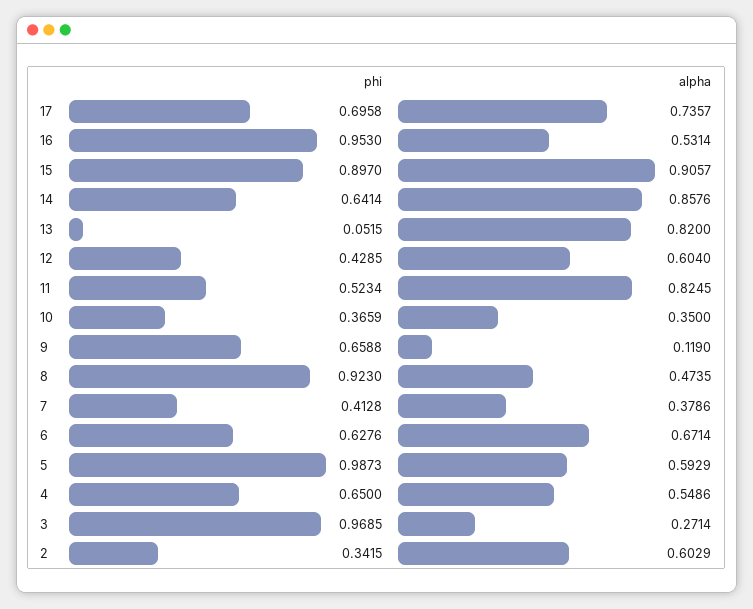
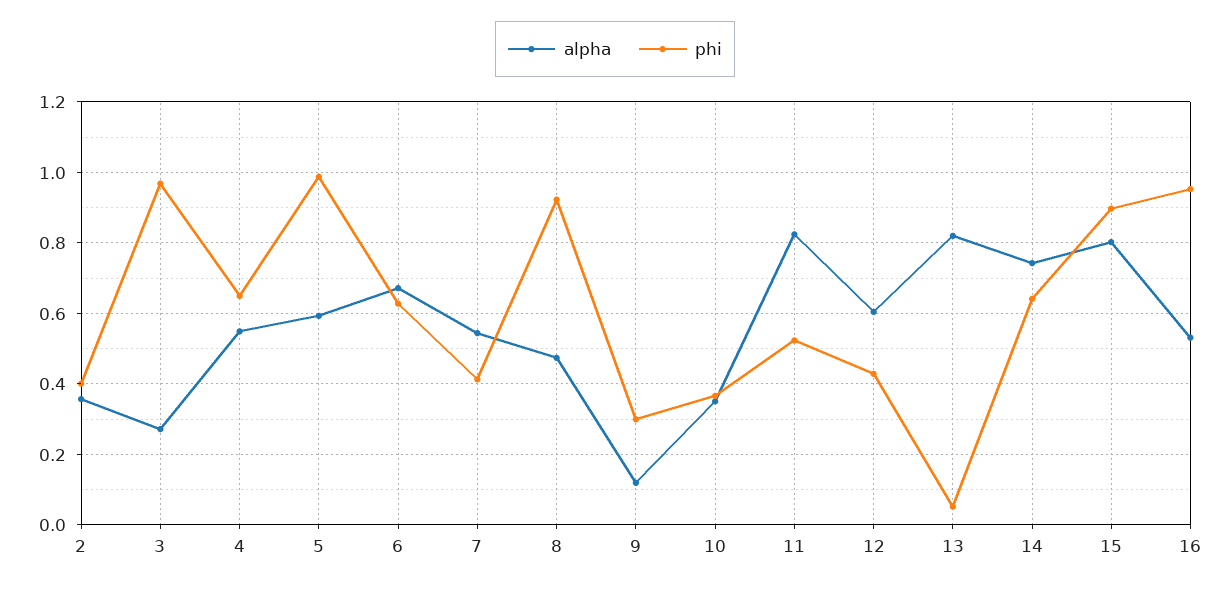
phi, 17: 0.6958 -> none
alpha, 17: 0.7357 -> none
alpha, 15: 0.9057 -> 0.8
alpha, 14: 0.8576 -> 0.74
phi, 9: 0.6588 -> 0.3
alpha, 7: 0.3786 -> 0.54
phi, 2: 0.3415 -> 0.4
alpha, 2: 0.6029 -> 0.36

